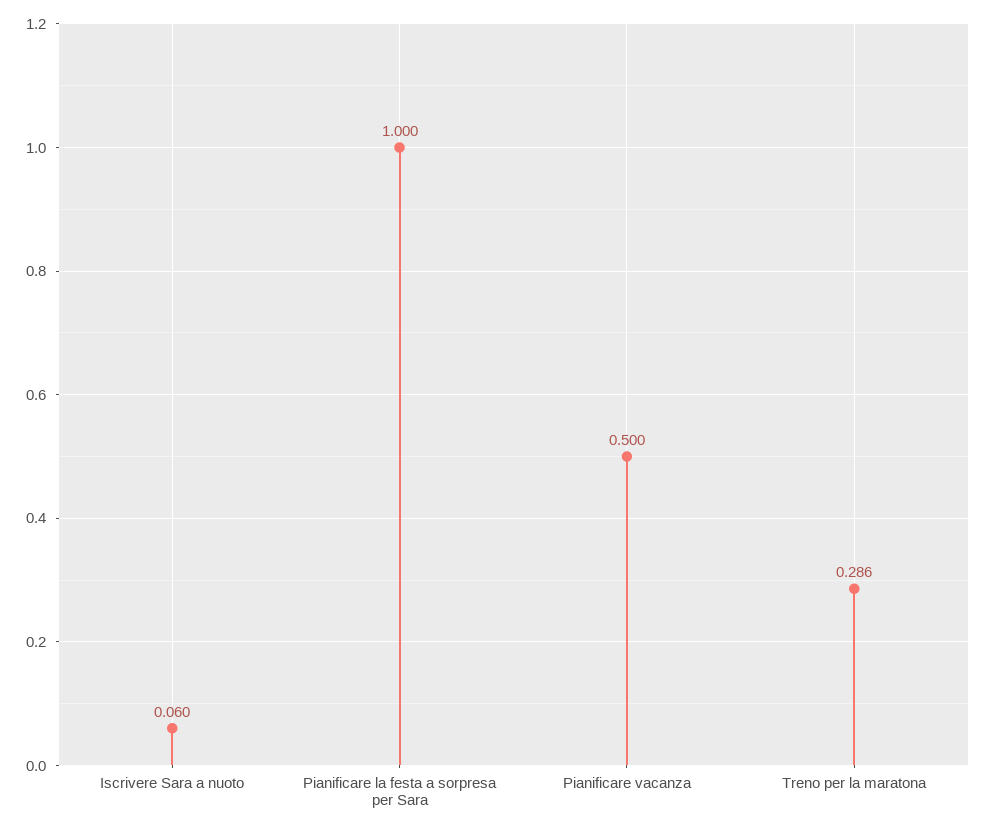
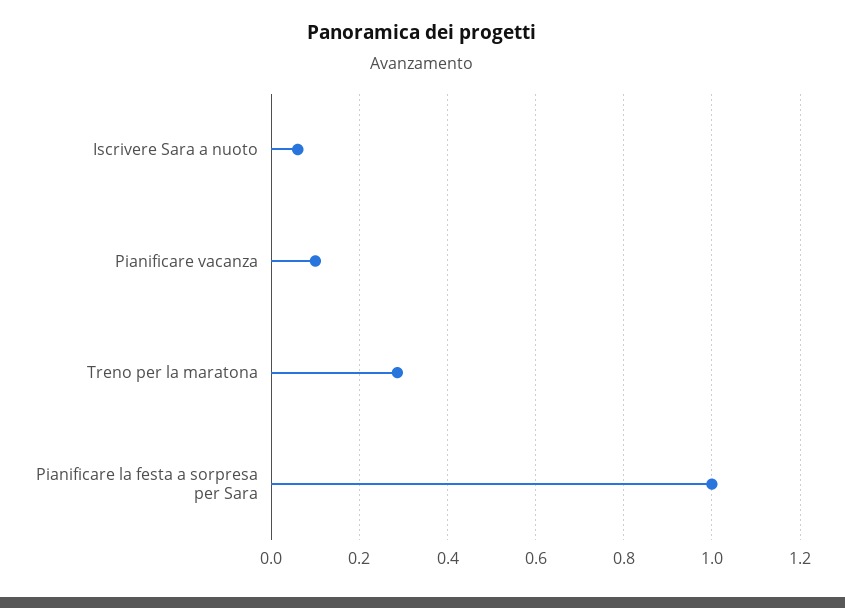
Pianificare vacanza: 0.5 -> 0.1

